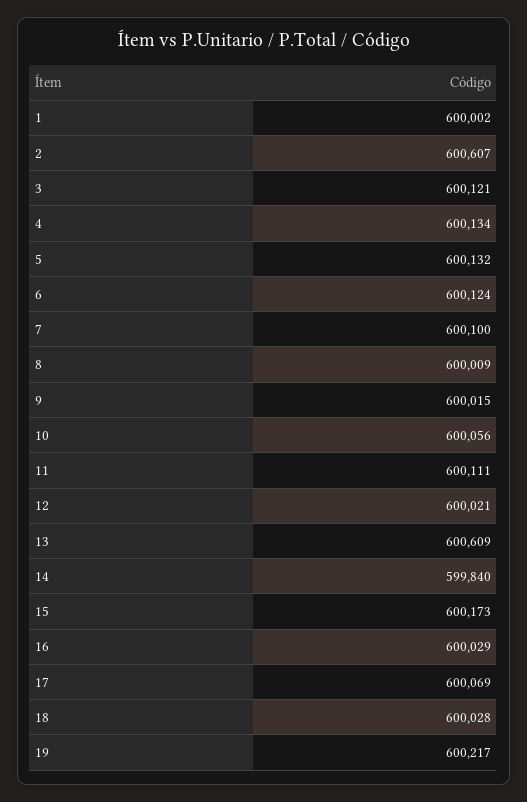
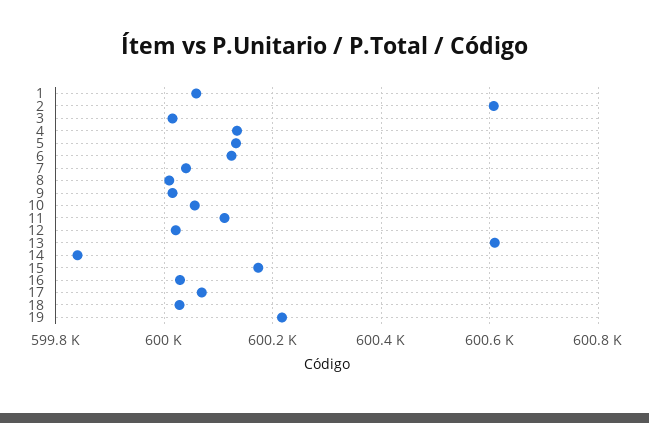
1: 600002 -> 600060
3: 600121 -> 600020
7: 600100 -> 600040

